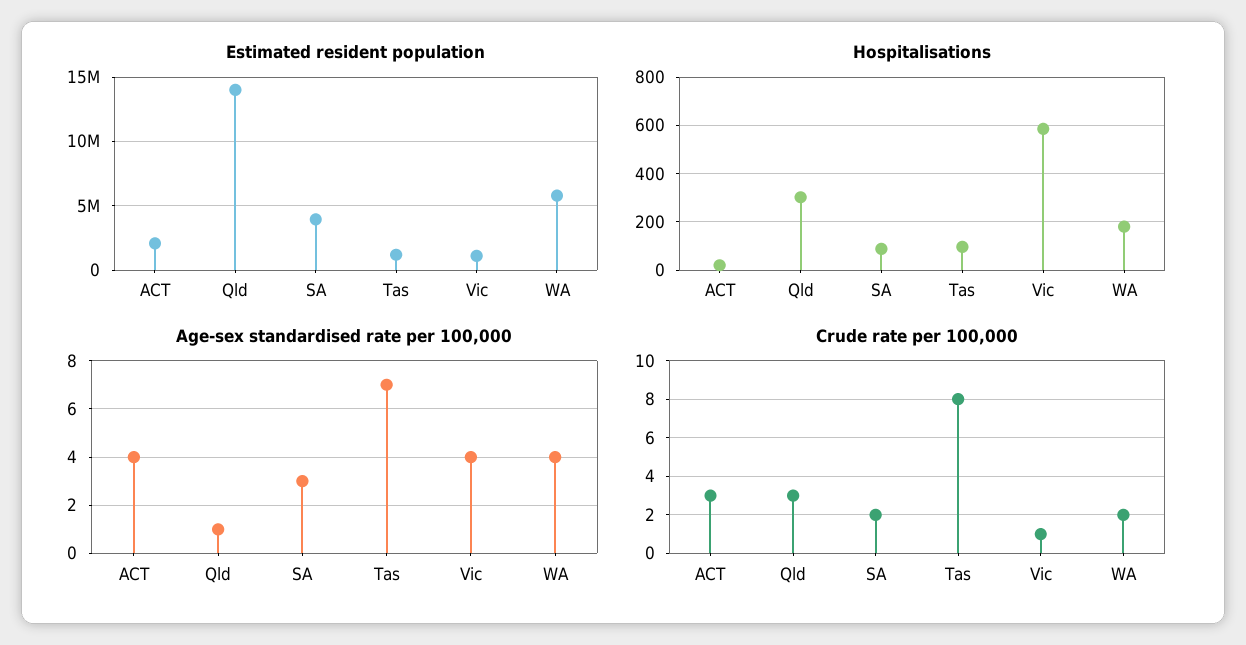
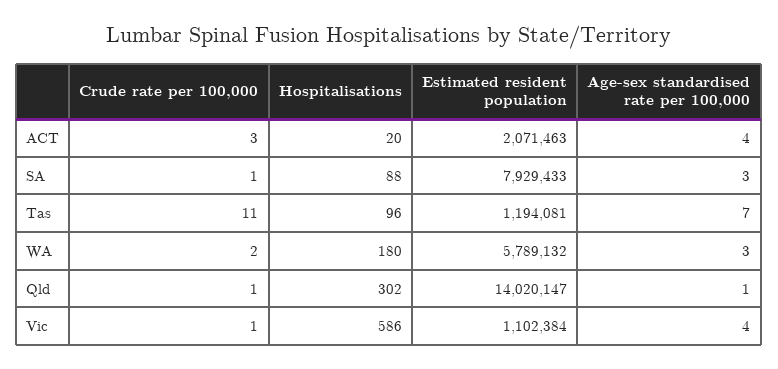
Estimated resident population, SA: 4000000 -> 7929433
Age-sex standardised rate per 100,000, WA: 4 -> 3
Crude rate per 100,000, Qld: 3 -> 1
Crude rate per 100,000, SA: 2 -> 1
Crude rate per 100,000, Tas: 8 -> 11

